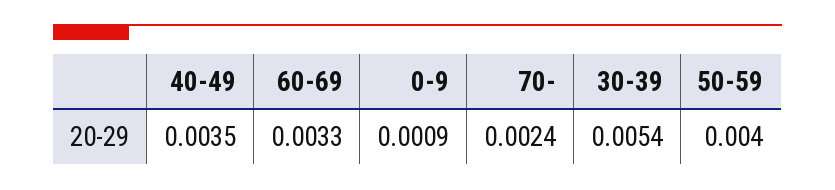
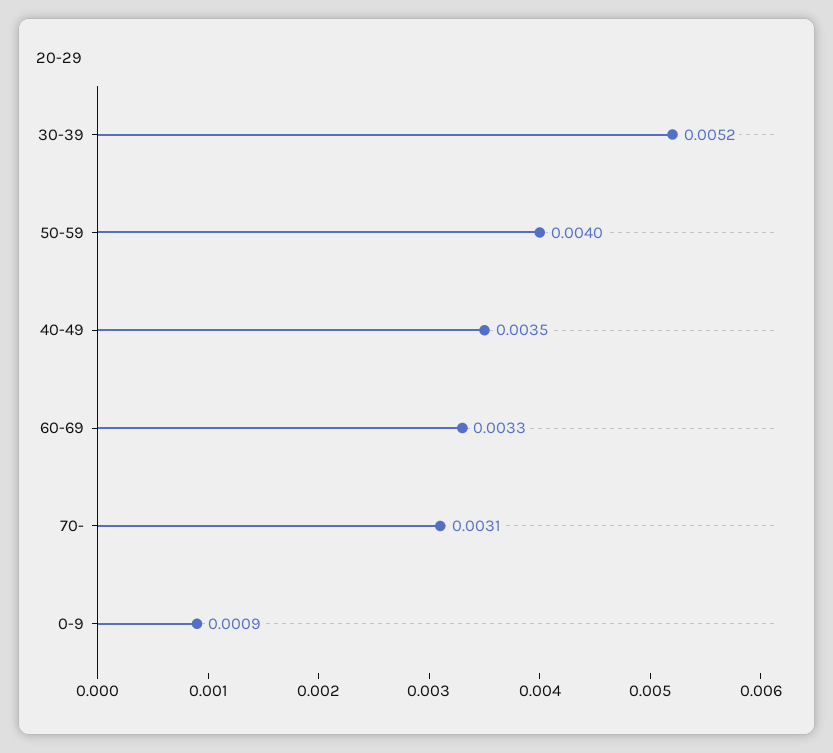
70-: 0.0024 -> 0.0031
30-39: 0.0054 -> 0.0052

